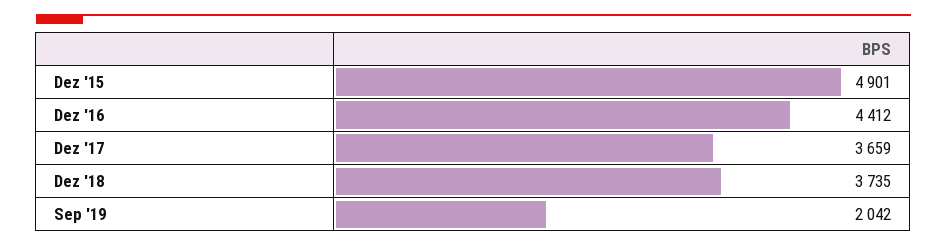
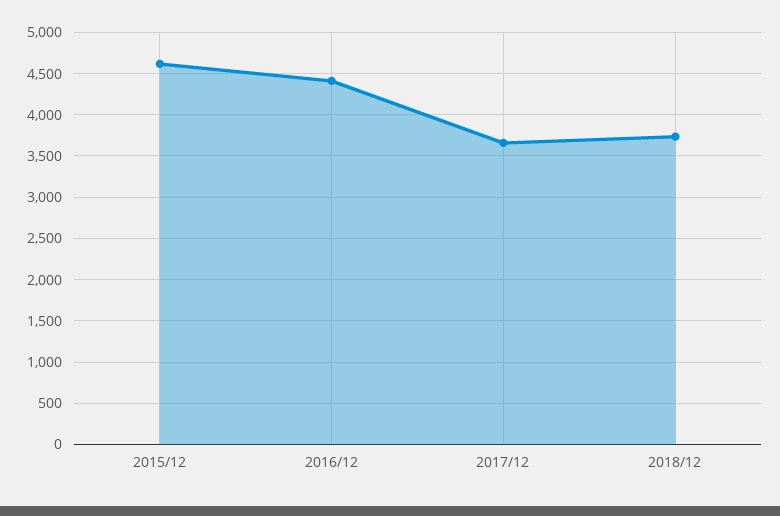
Dez '15: 4901 -> 4600
Sep '19: 2042 -> none

